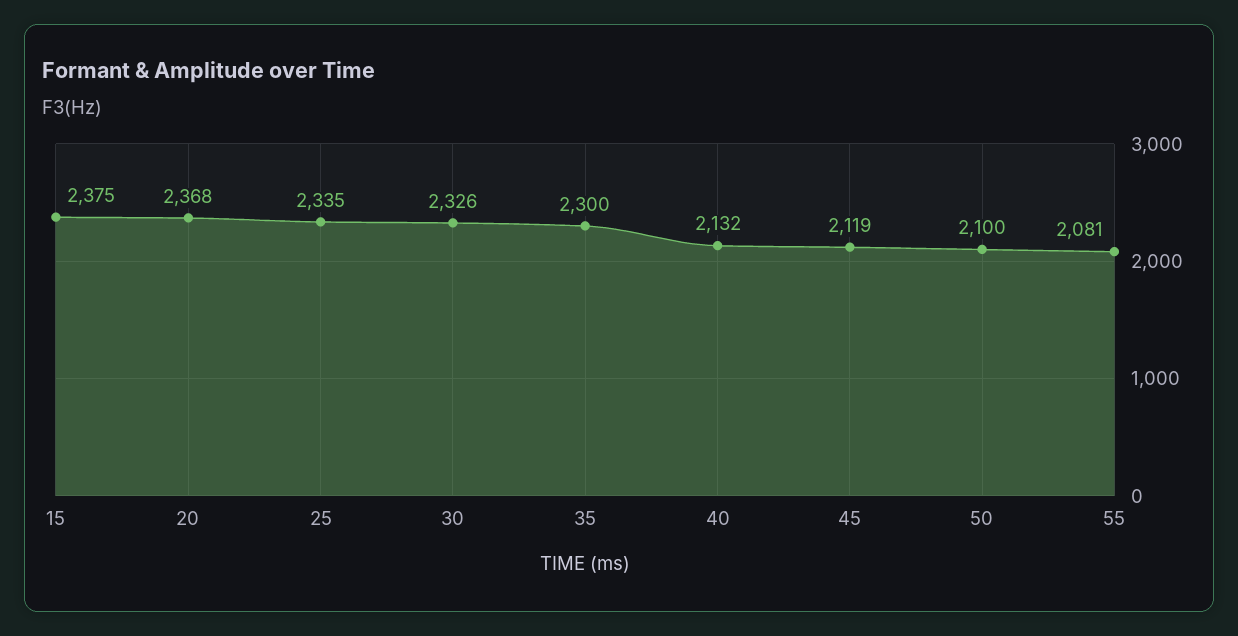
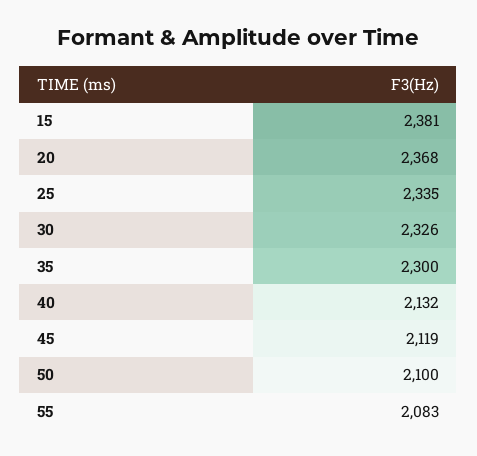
15: 2375 -> 2381
55: 2081 -> 2083

